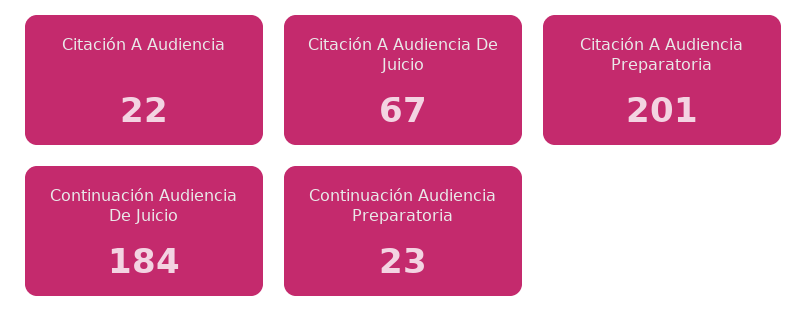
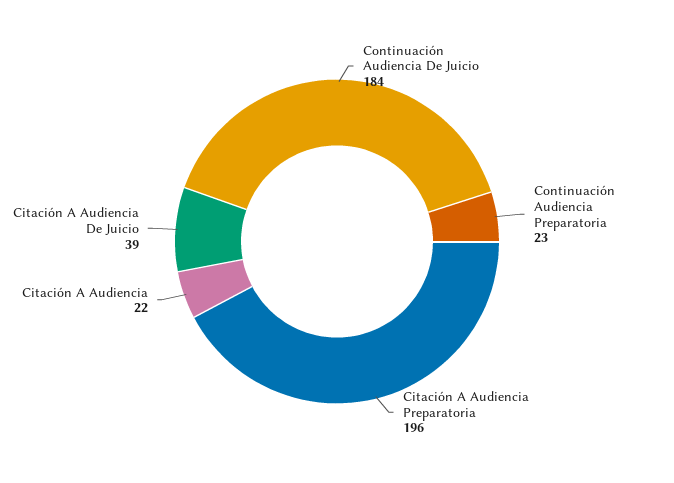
Citación A Audiencia De Juicio: 67 -> 39
Citación A Audiencia Preparatoria: 201 -> 196

